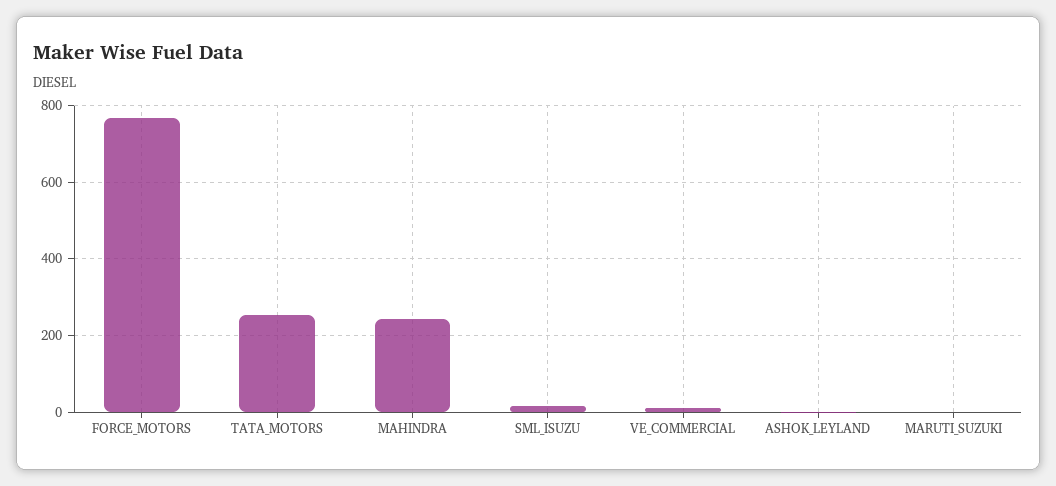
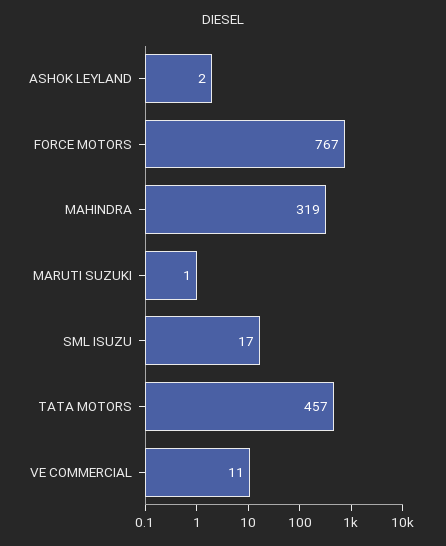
TATA_MOTORS: 260 -> 457
MAHINDRA: 240 -> 319

